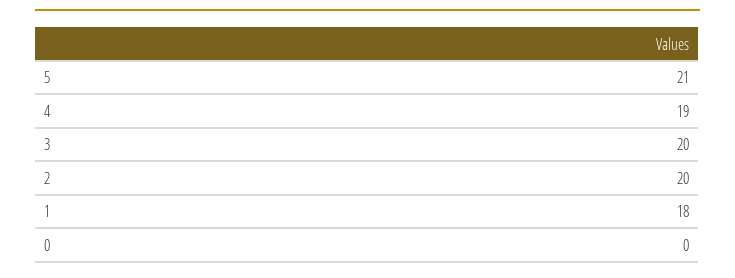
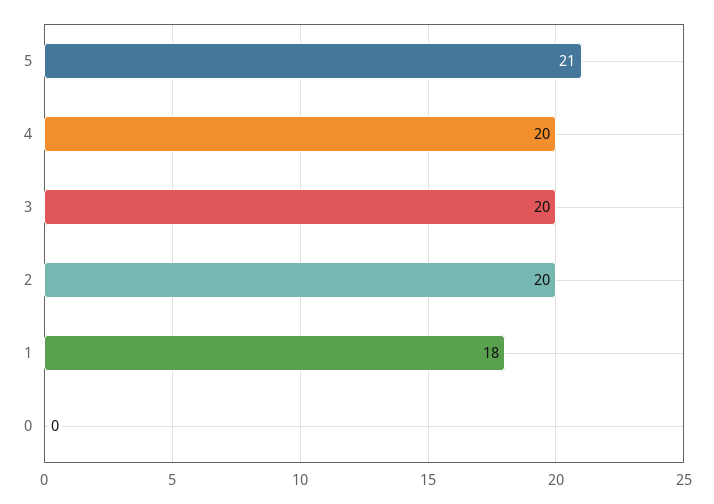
4: 19 -> 20

